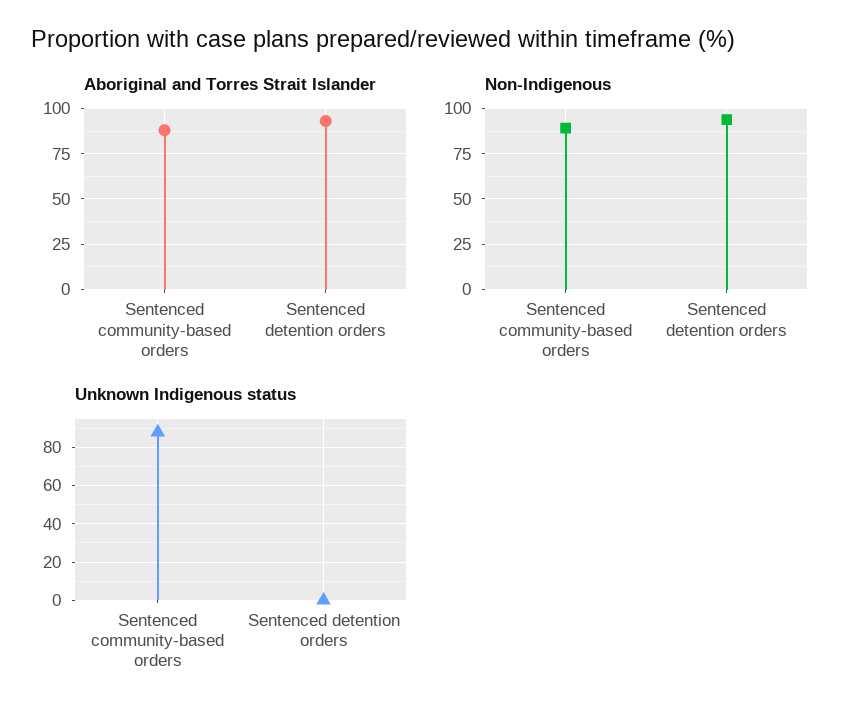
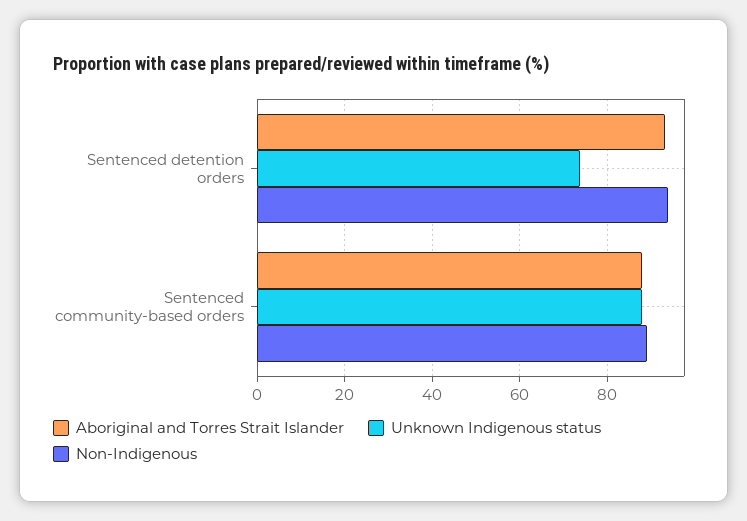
Unknown Indigenous status, Sentenced detention orders: 0 -> 74

